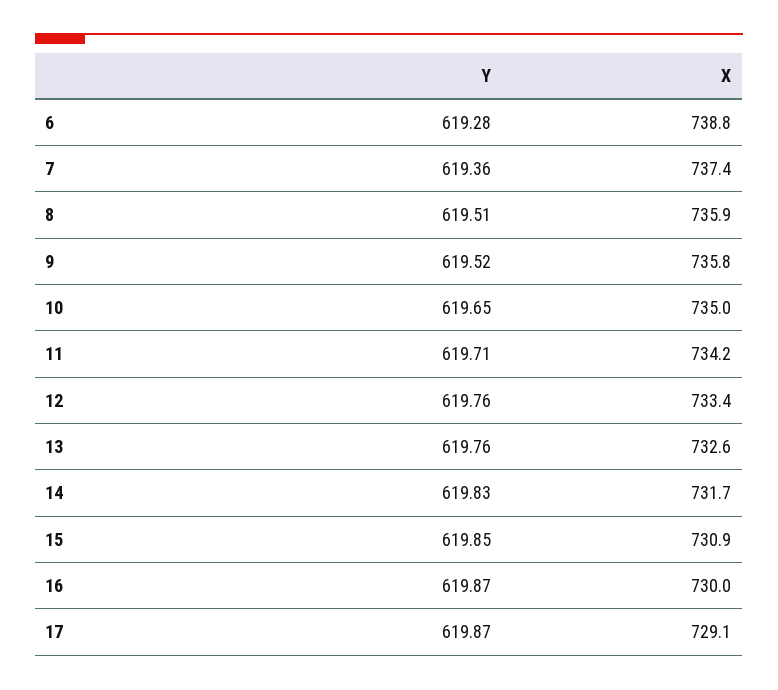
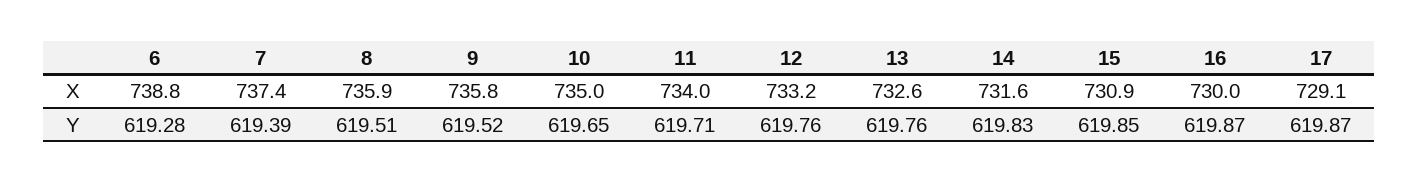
Y, 7: 619.36 -> 619.39
X, 11: 734.2 -> 734
X, 12: 733.4 -> 733.2
X, 14: 731.7 -> 731.6

